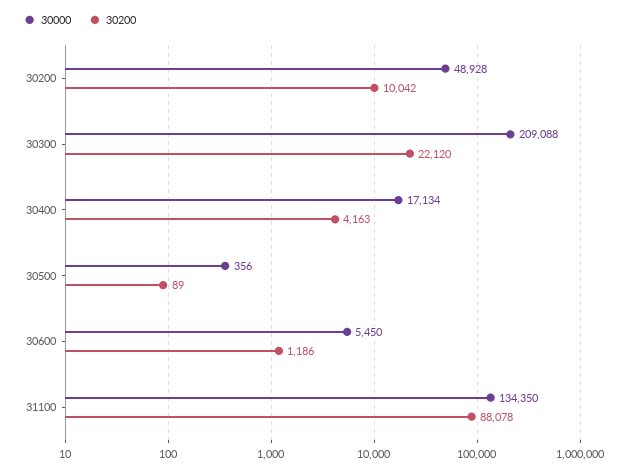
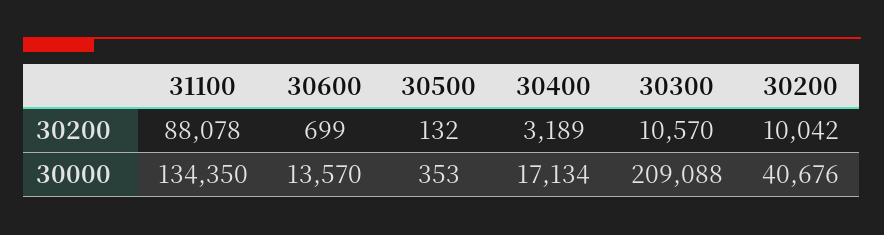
30000, 30200: 48928 -> 40676
30200, 30300: 22120 -> 10570
30200, 30400: 4163 -> 3189
30000, 30500: 356 -> 353
30200, 30500: 89 -> 132
30000, 30600: 5450 -> 13570
30200, 30600: 1186 -> 699

